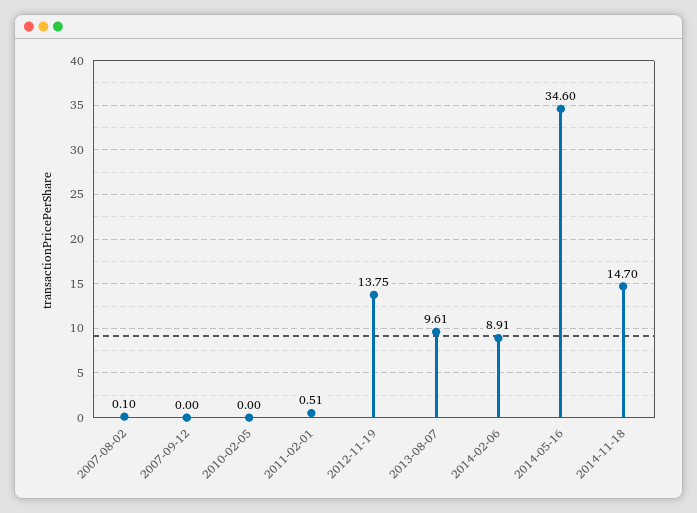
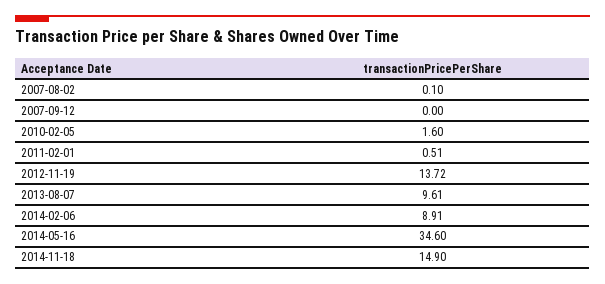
2010-02-05: 0 -> 1.6
2012-11-19: 13.75 -> 13.72
2014-11-18: 14.7 -> 14.9

